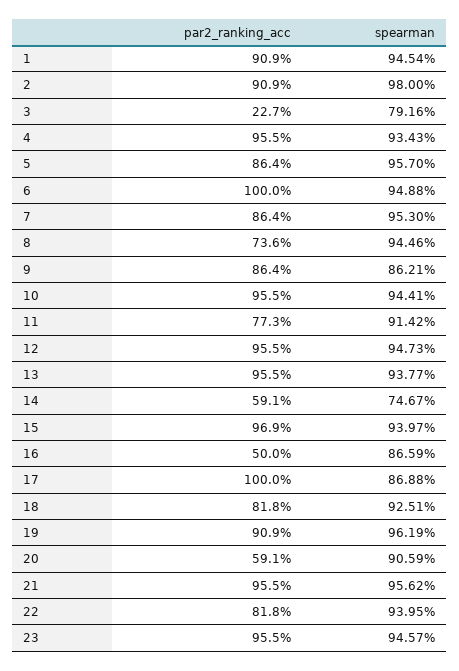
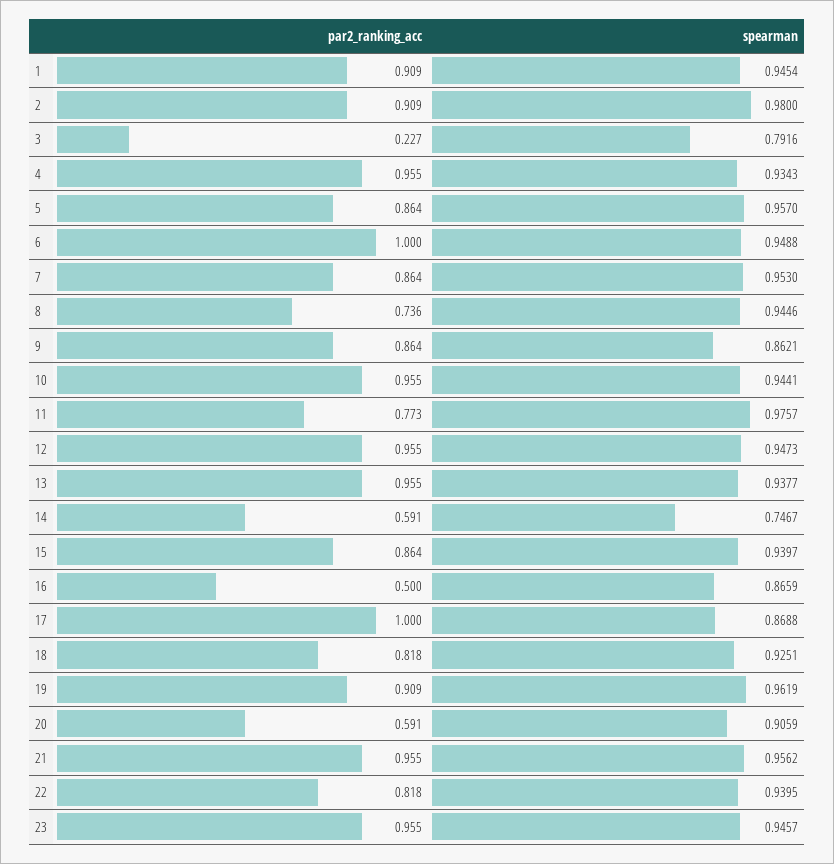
spearman, 11: 0.9142 -> 0.9757
par2_ranking_acc, 15: 0.969 -> 0.864

